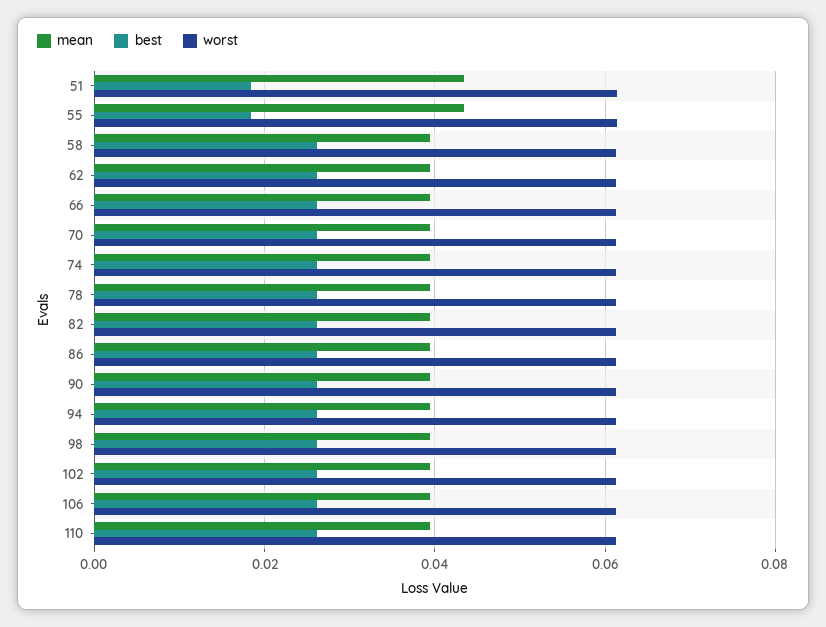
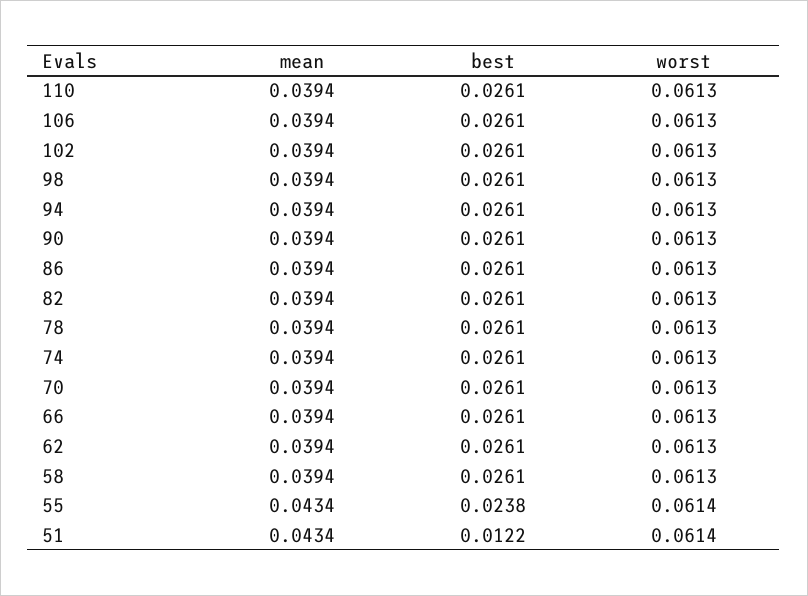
best, 51: 0.018 -> 0.0122
best, 55: 0.018 -> 0.0238

